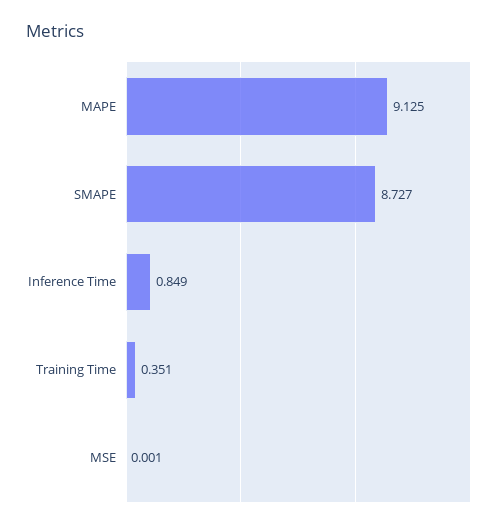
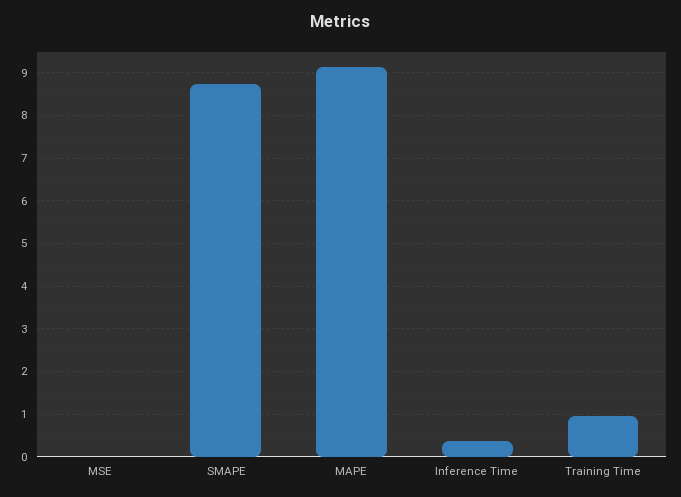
Inference Time: 0.849 -> 0.4
Training Time: 0.351 -> 1

